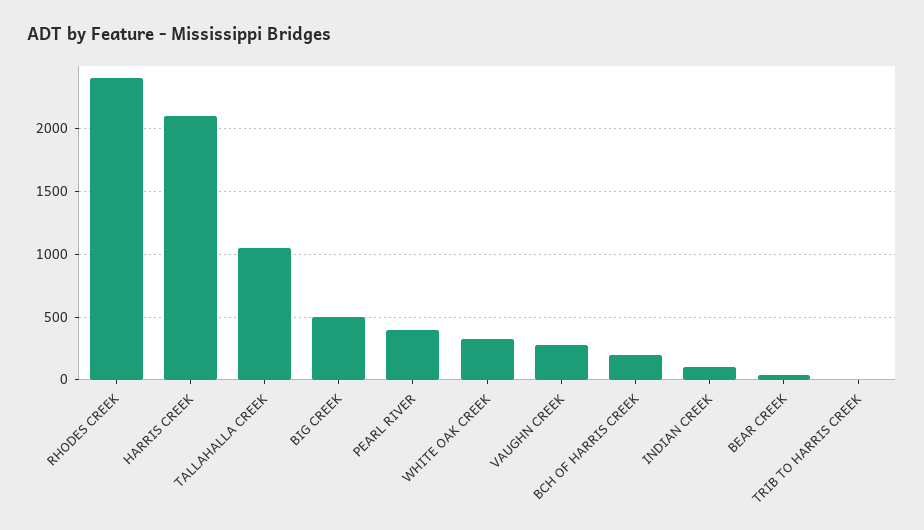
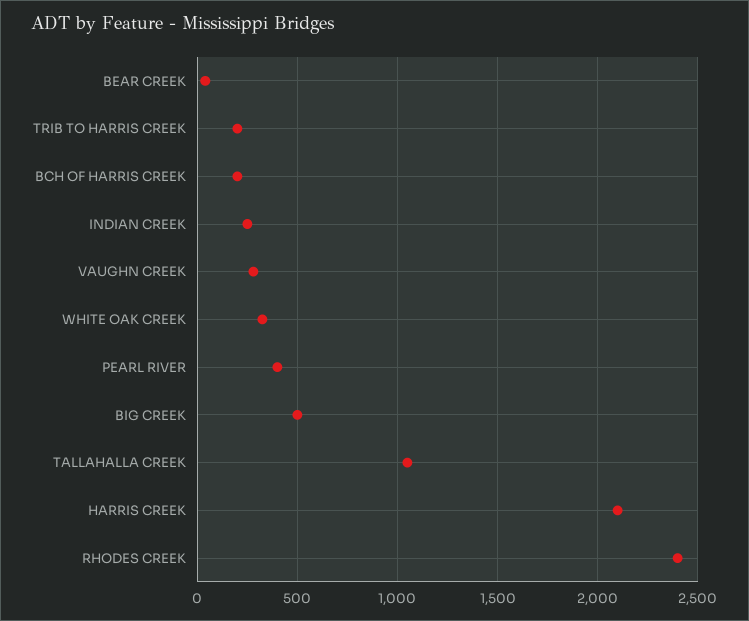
INDIAN CREEK: 100 -> 250
TRIB TO HARRIS CREEK: 0 -> 200

